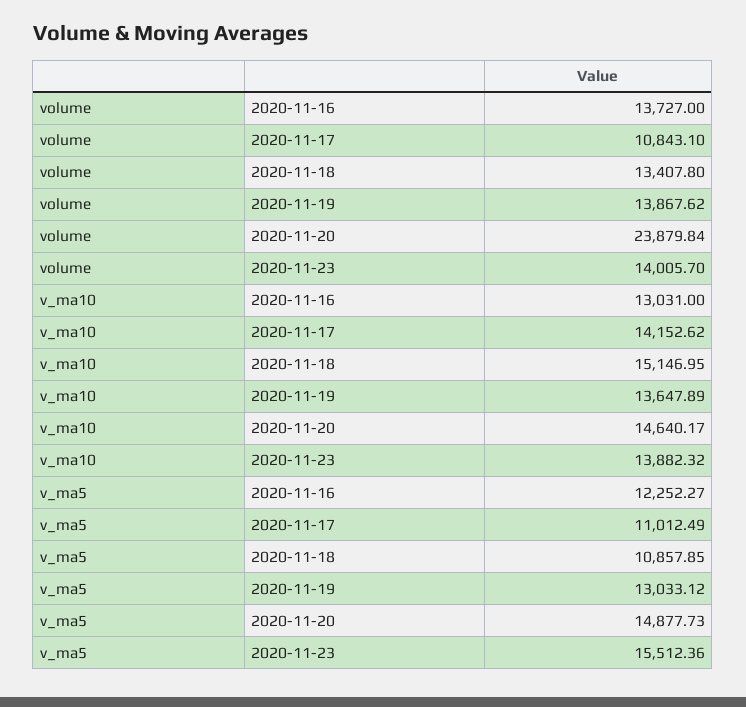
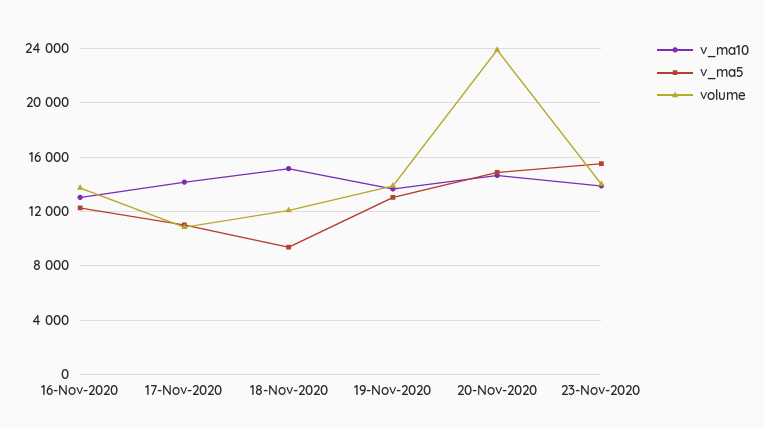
volume, 2020-11-18: 13407.8 -> 12000
v_ma5, 2020-11-18: 10857.85 -> 9500

